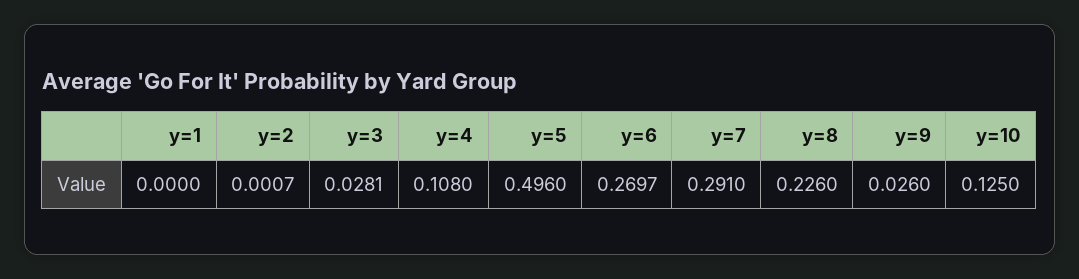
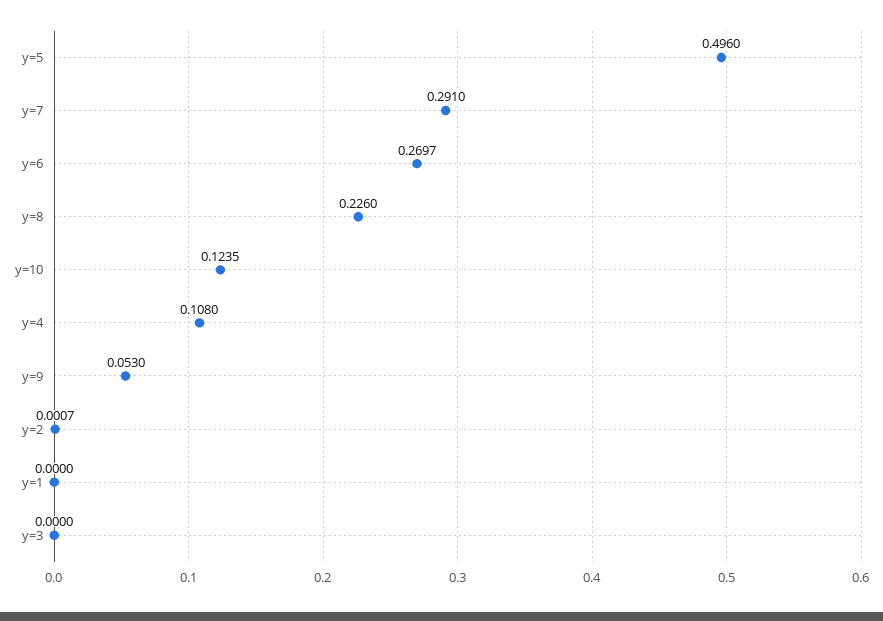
y=3: 0.0281 -> 0
y=9: 0.026 -> 0.053
y=10: 0.125 -> 0.1235

